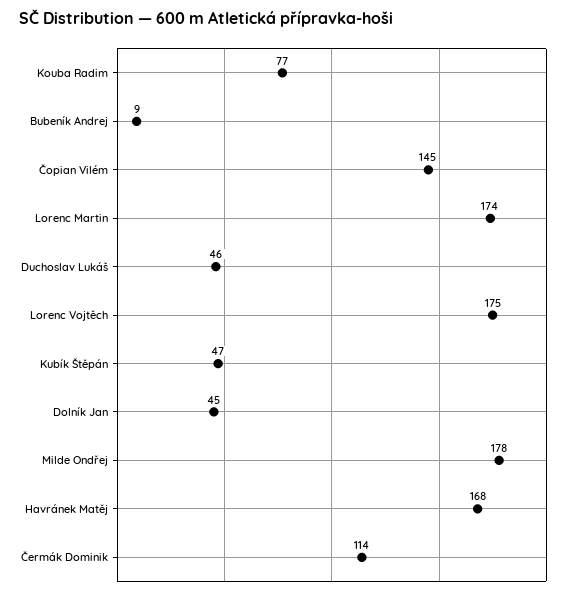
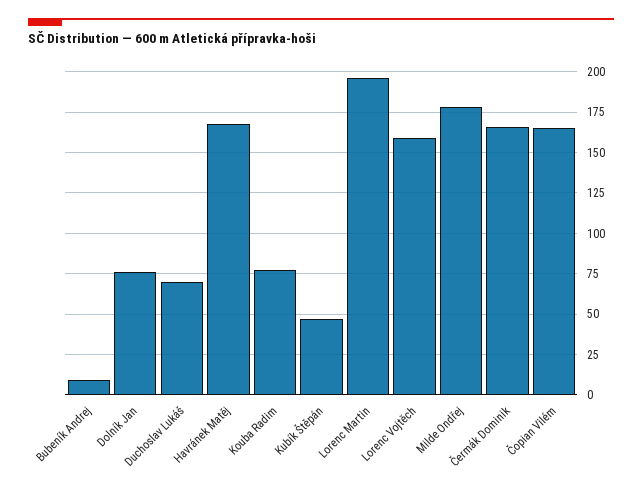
Čopian Vilém: 145 -> 165
Lorenc Martin: 174 -> 195
Duchoslav Lukáš: 46 -> 70
Lorenc Vojtěch: 175 -> 160
Dolník Jan: 45 -> 75
Čermák Dominik: 114 -> 165

